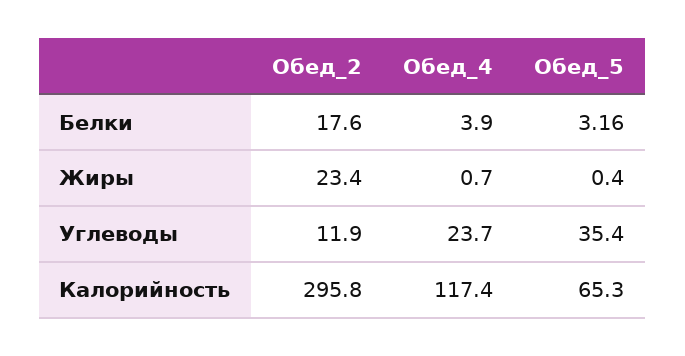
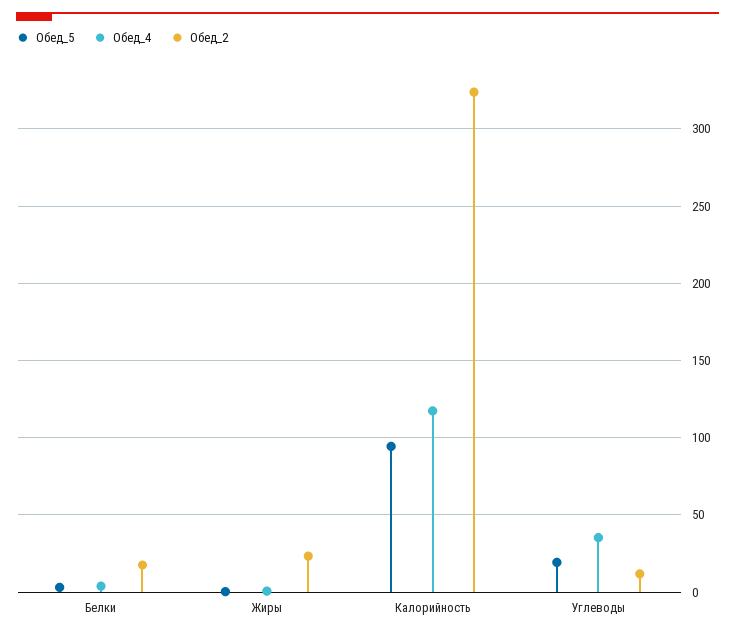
Обед_4, Углеводы: 23.7 -> 35
Обед_5, Углеводы: 35.4 -> 20
Обед_2, Калорийность: 295.8 -> 325
Обед_5, Калорийность: 65.3 -> 95

